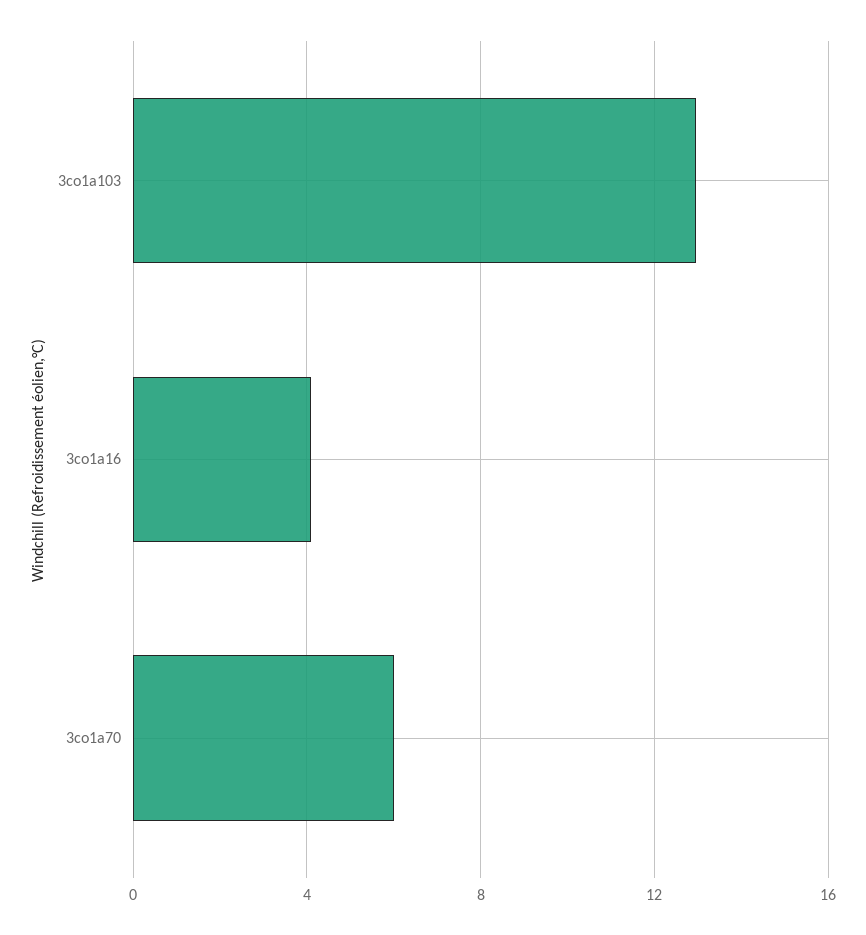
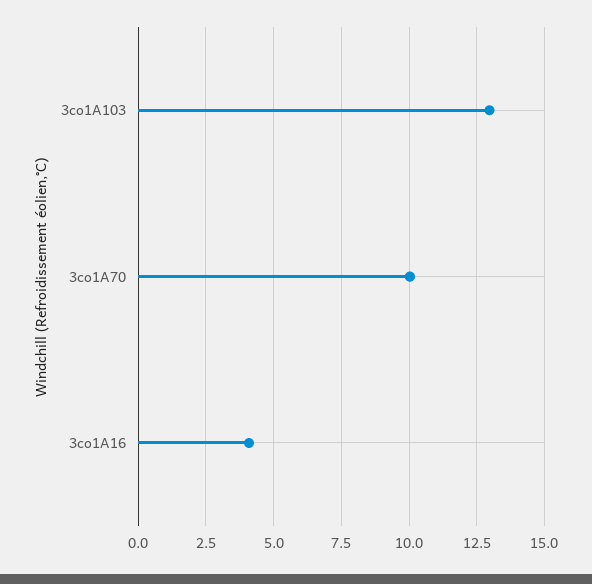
3co1a70: 6 -> 10

